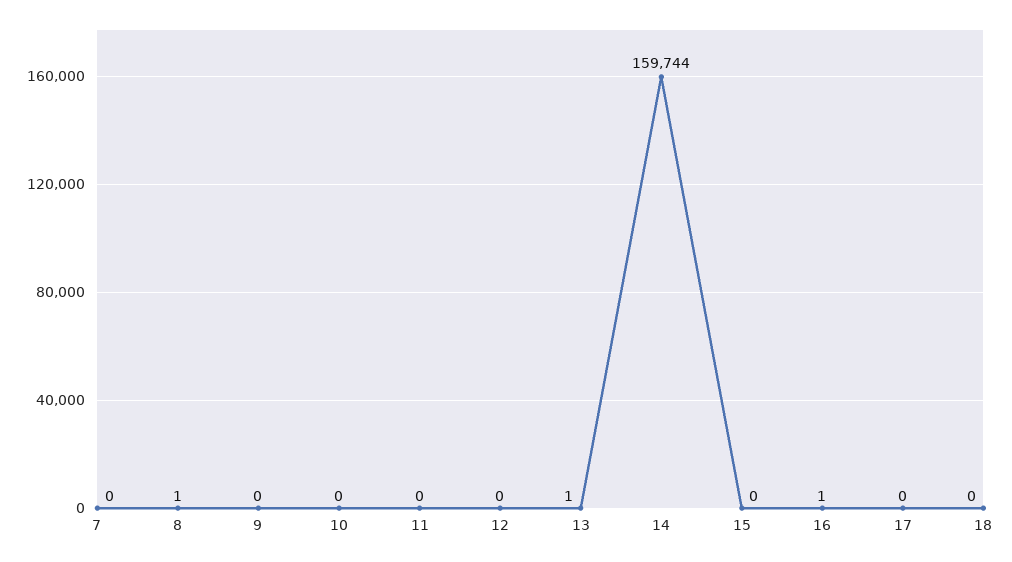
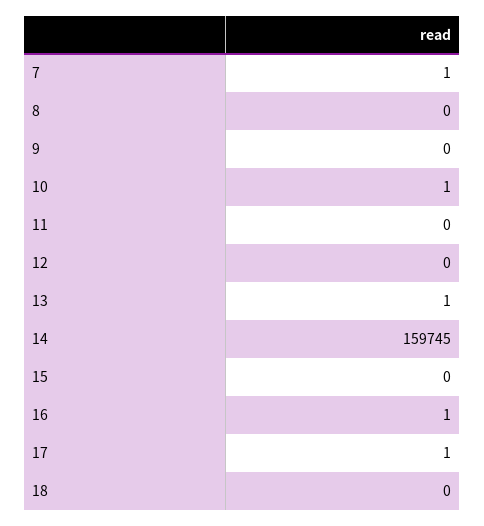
7: 0 -> 1
8: 1 -> 0
10: 0 -> 1
14: 159744 -> 159745
17: 0 -> 1

